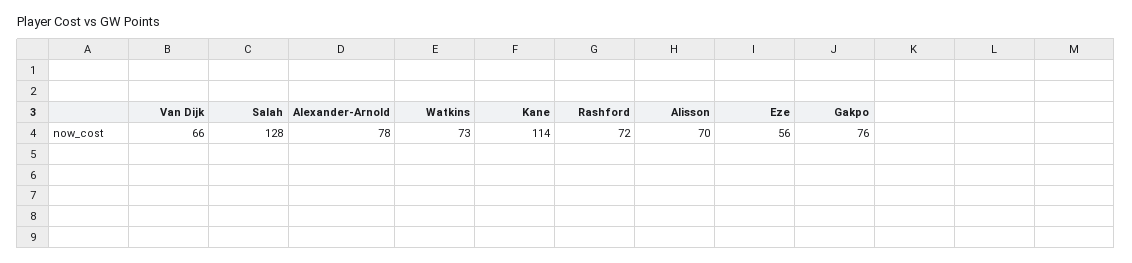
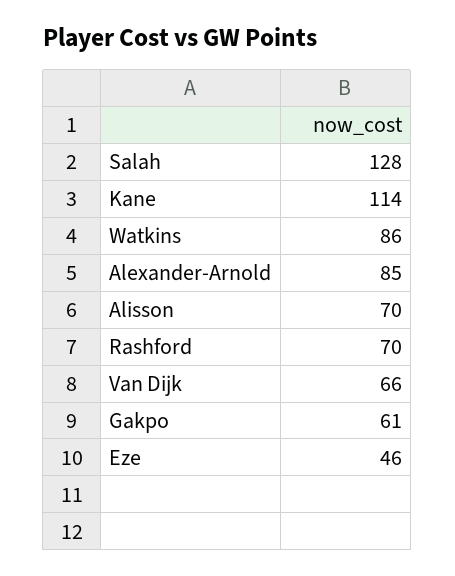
Alexander-Arnold: 78 -> 85
Watkins: 73 -> 86
Rashford: 72 -> 70
Eze: 56 -> 46
Gakpo: 76 -> 61

